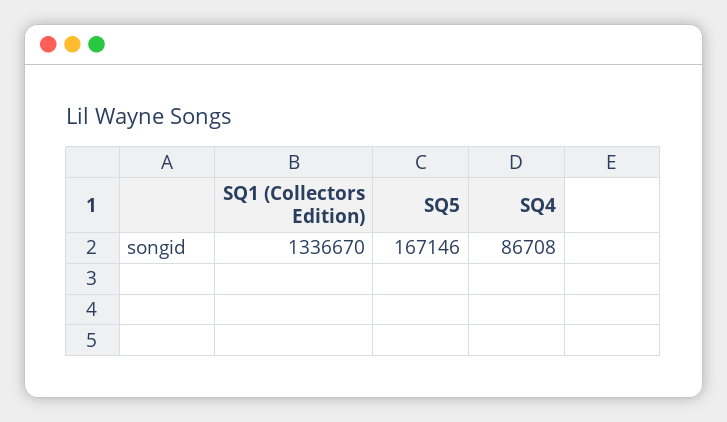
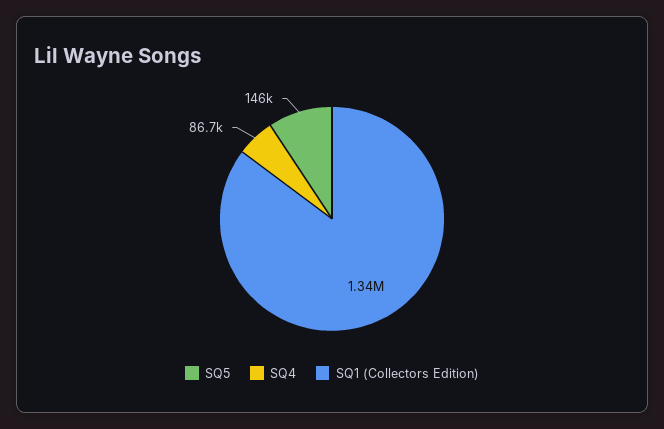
SQ5: 167146 -> 146000

